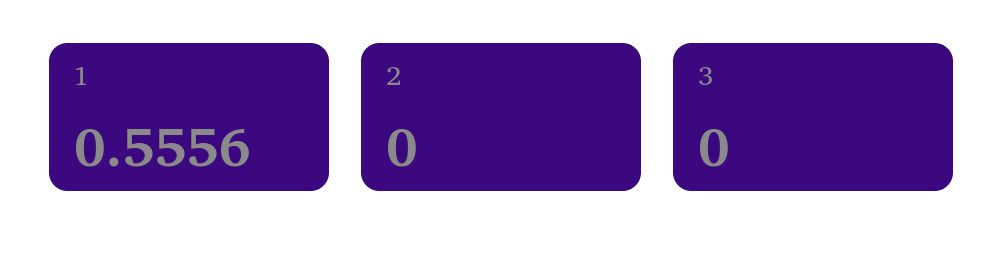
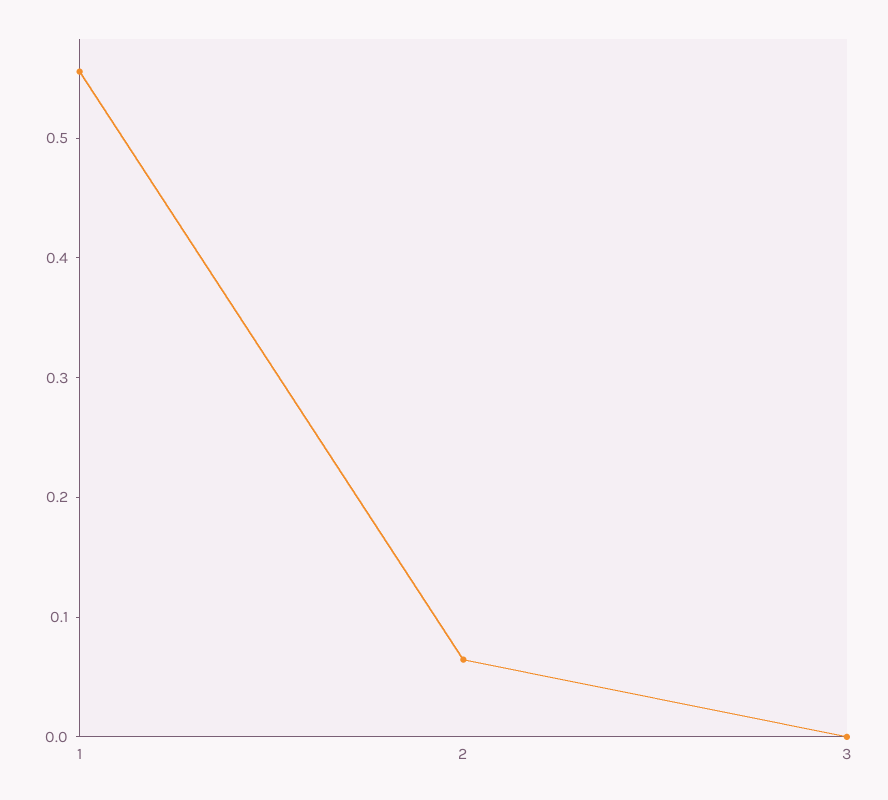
2: 0 -> 0.06

